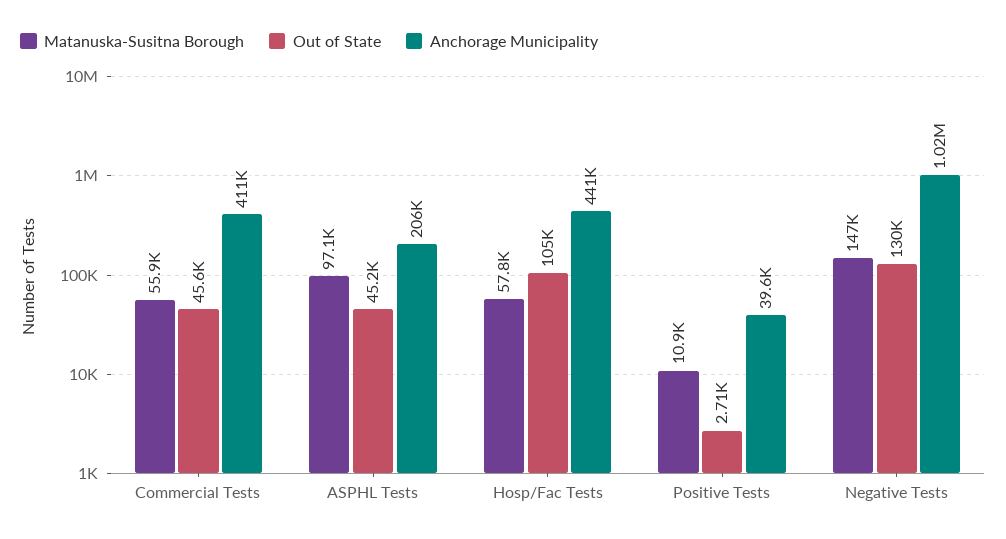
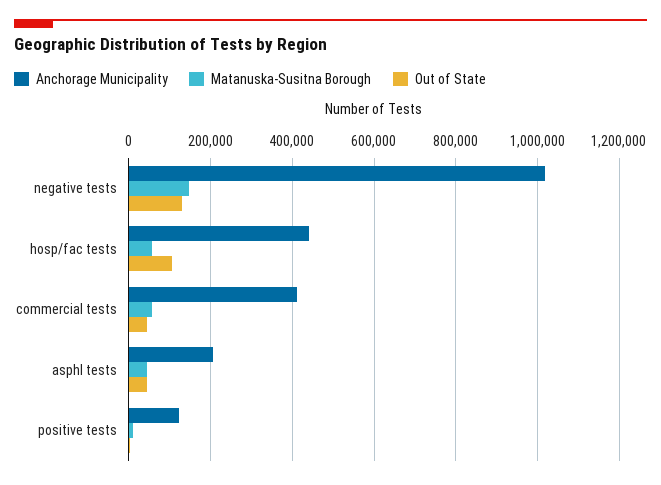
Matanuska-Susitna Borough, ASPHL Tests: 97100 -> 40000
Anchorage Municipality, Positive Tests: 39600 -> 120000

